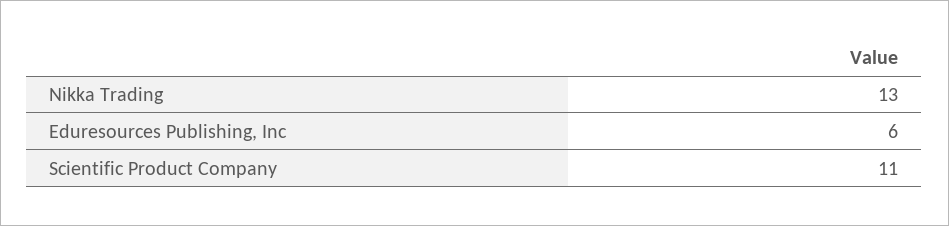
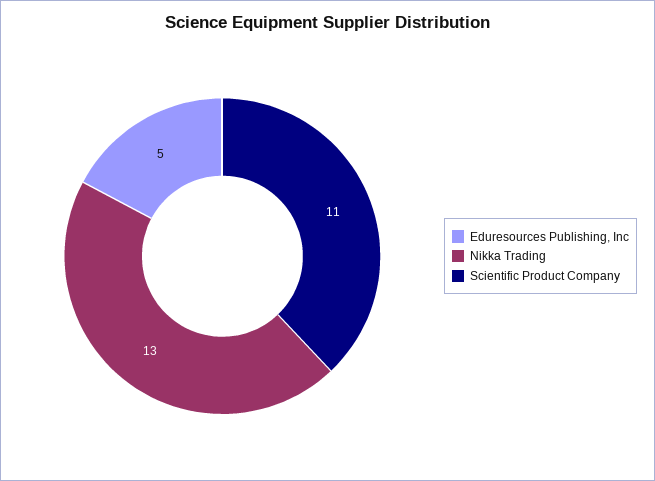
Eduresources Publishing, Inc: 6 -> 5

